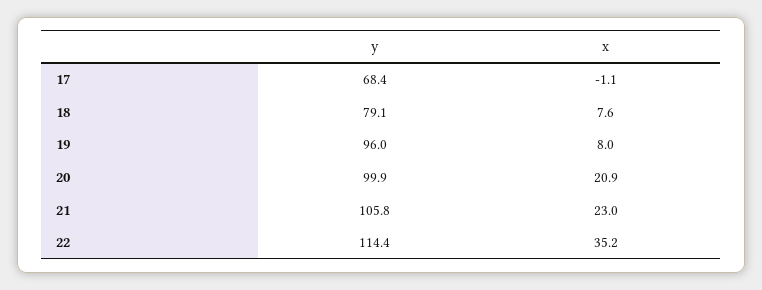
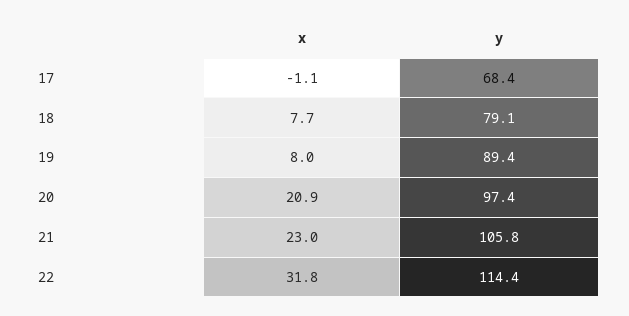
x, 18: 7.6 -> 7.7
y, 19: 96 -> 89.4
y, 20: 99.9 -> 97.4
x, 22: 35.2 -> 31.8

